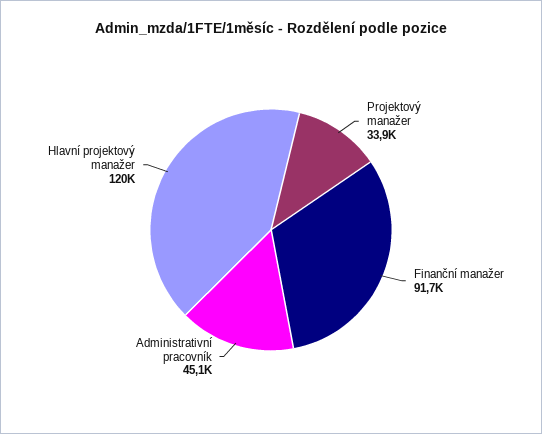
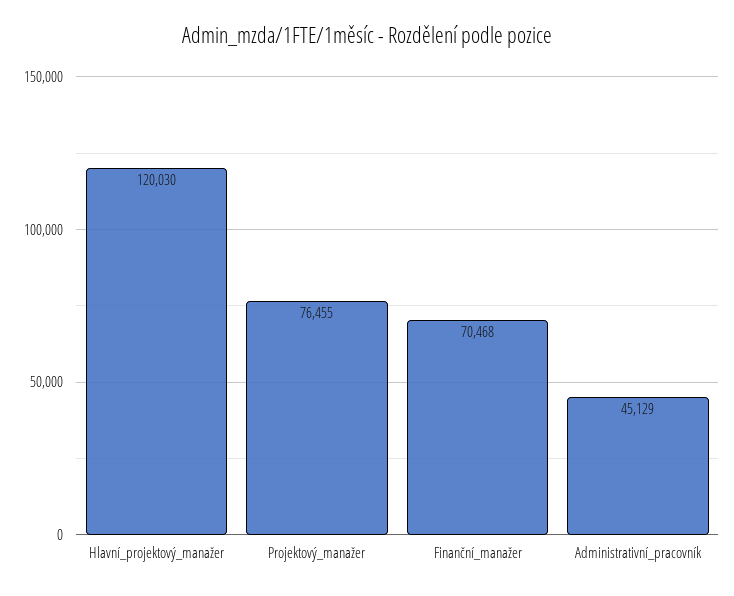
Projektový manažer: 33900 -> 76455
Finanční manažer: 91700 -> 70468

